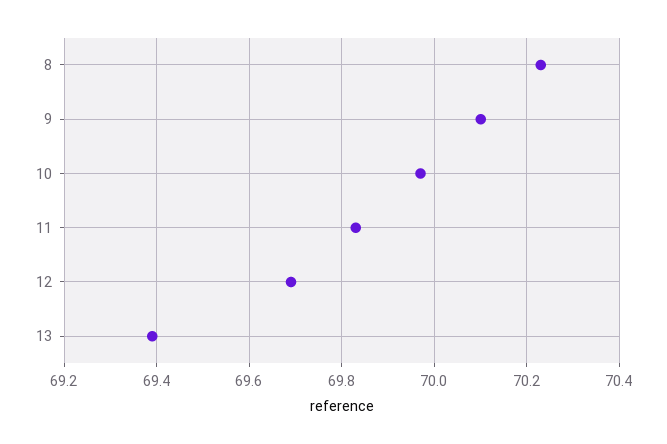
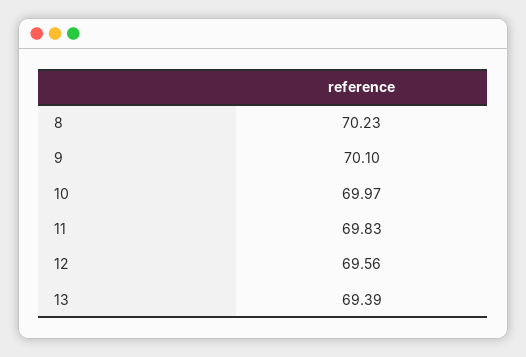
12: 69.7 -> 69.56

